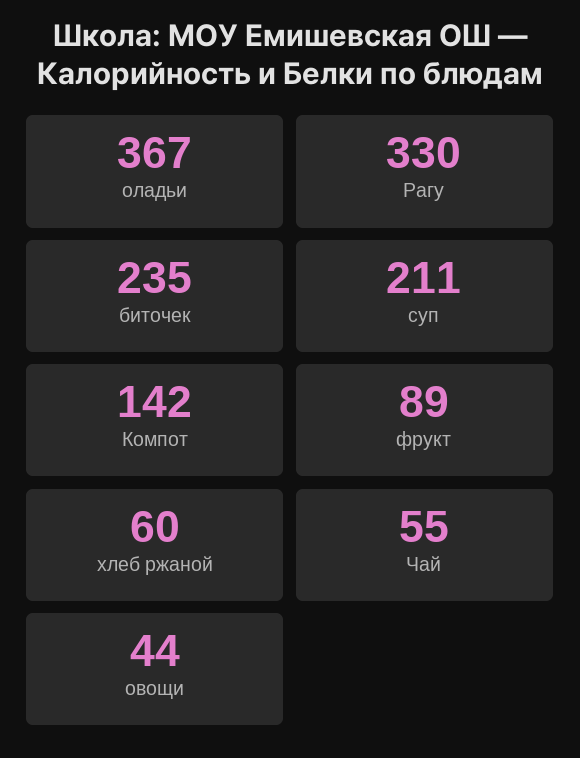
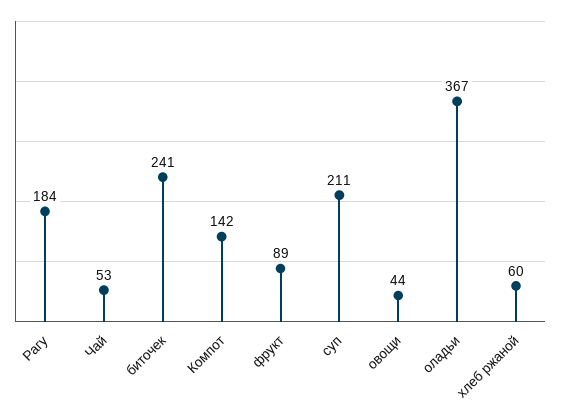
Рагу: 330 -> 184
биточек: 235 -> 241
Чай: 55 -> 53

